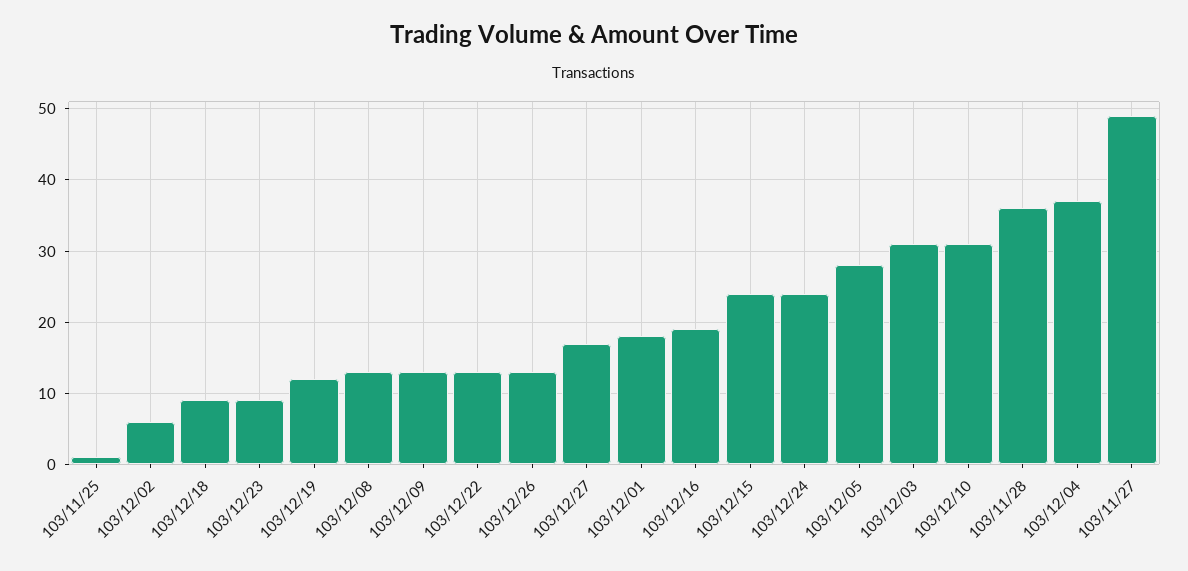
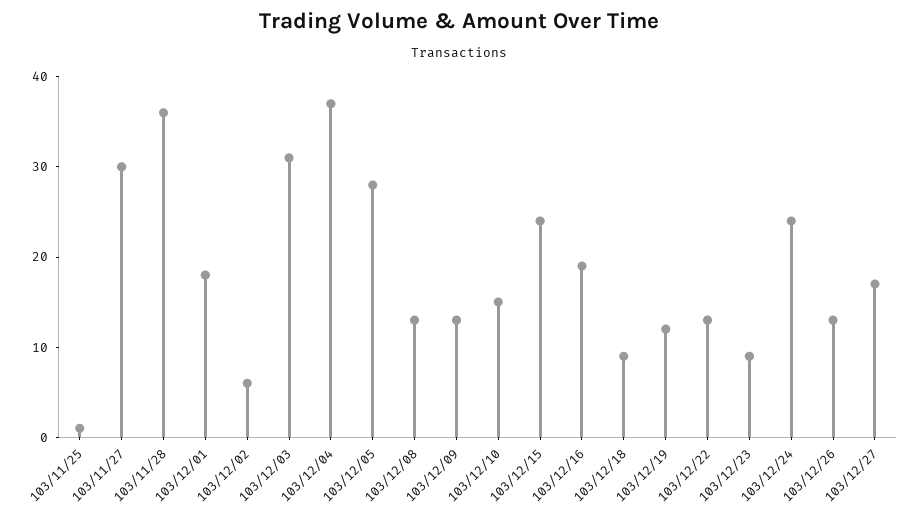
103/12/10: 31 -> 15
103/11/27: 49 -> 30

